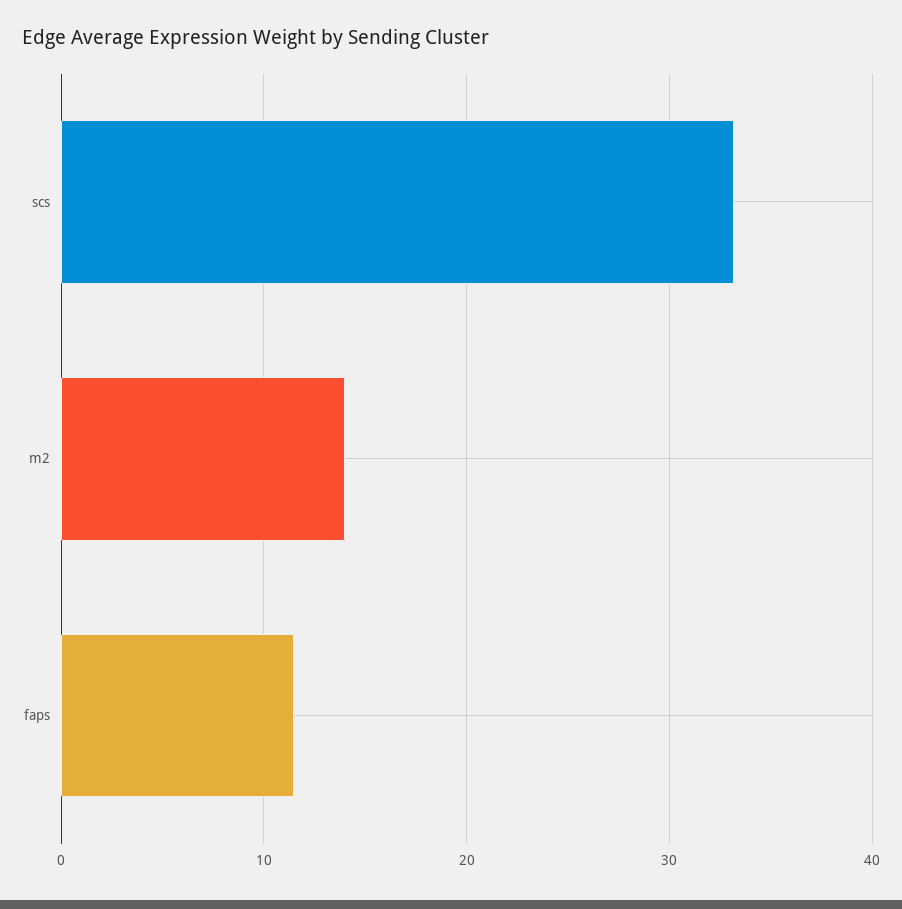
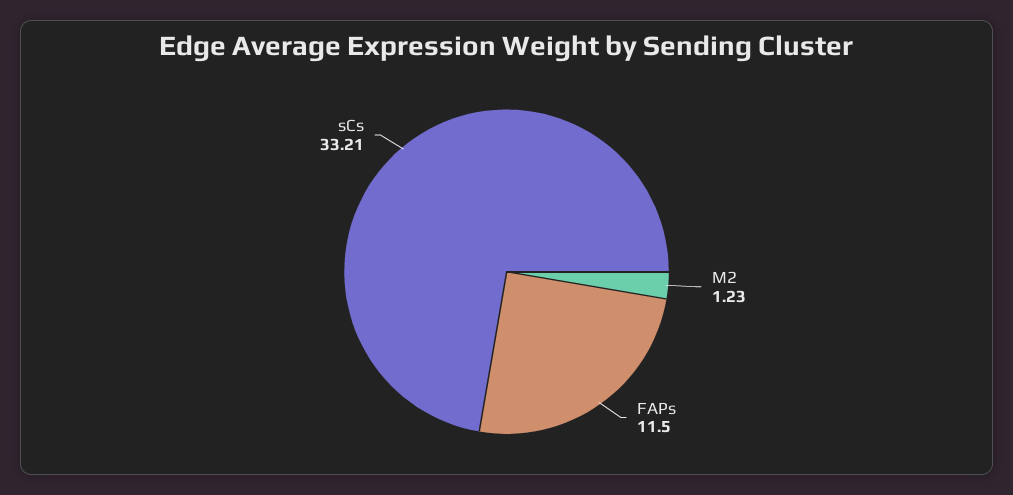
m2: 14 -> 1.23

